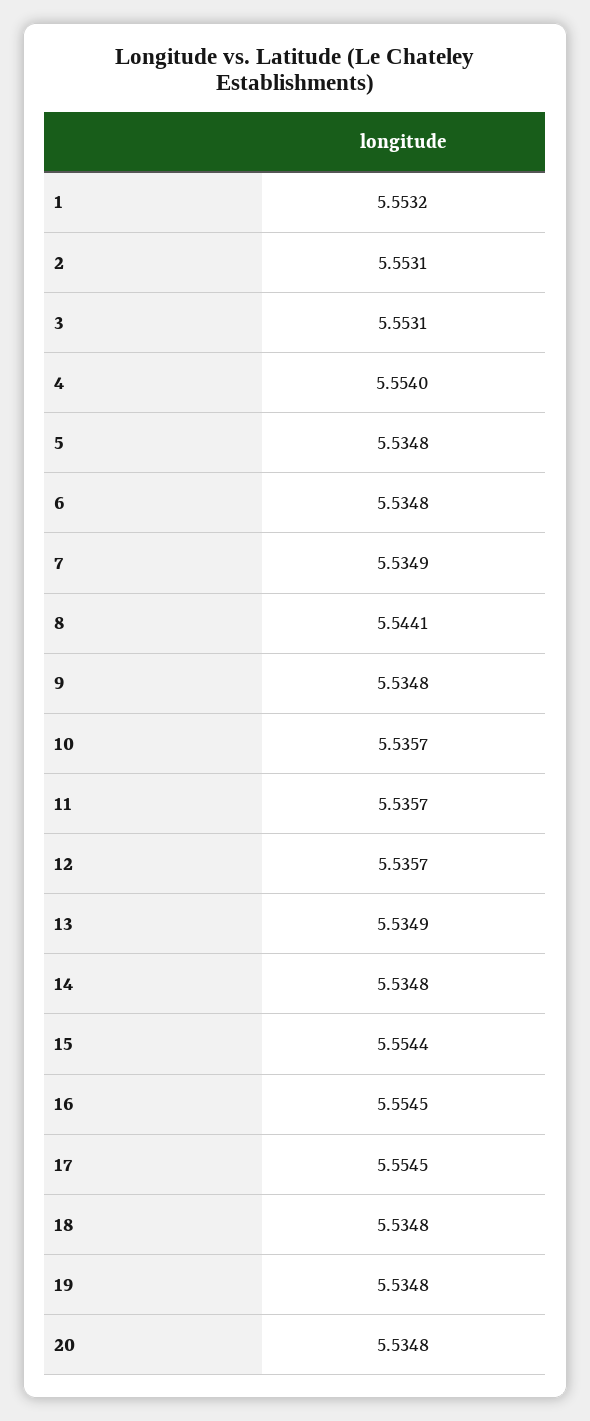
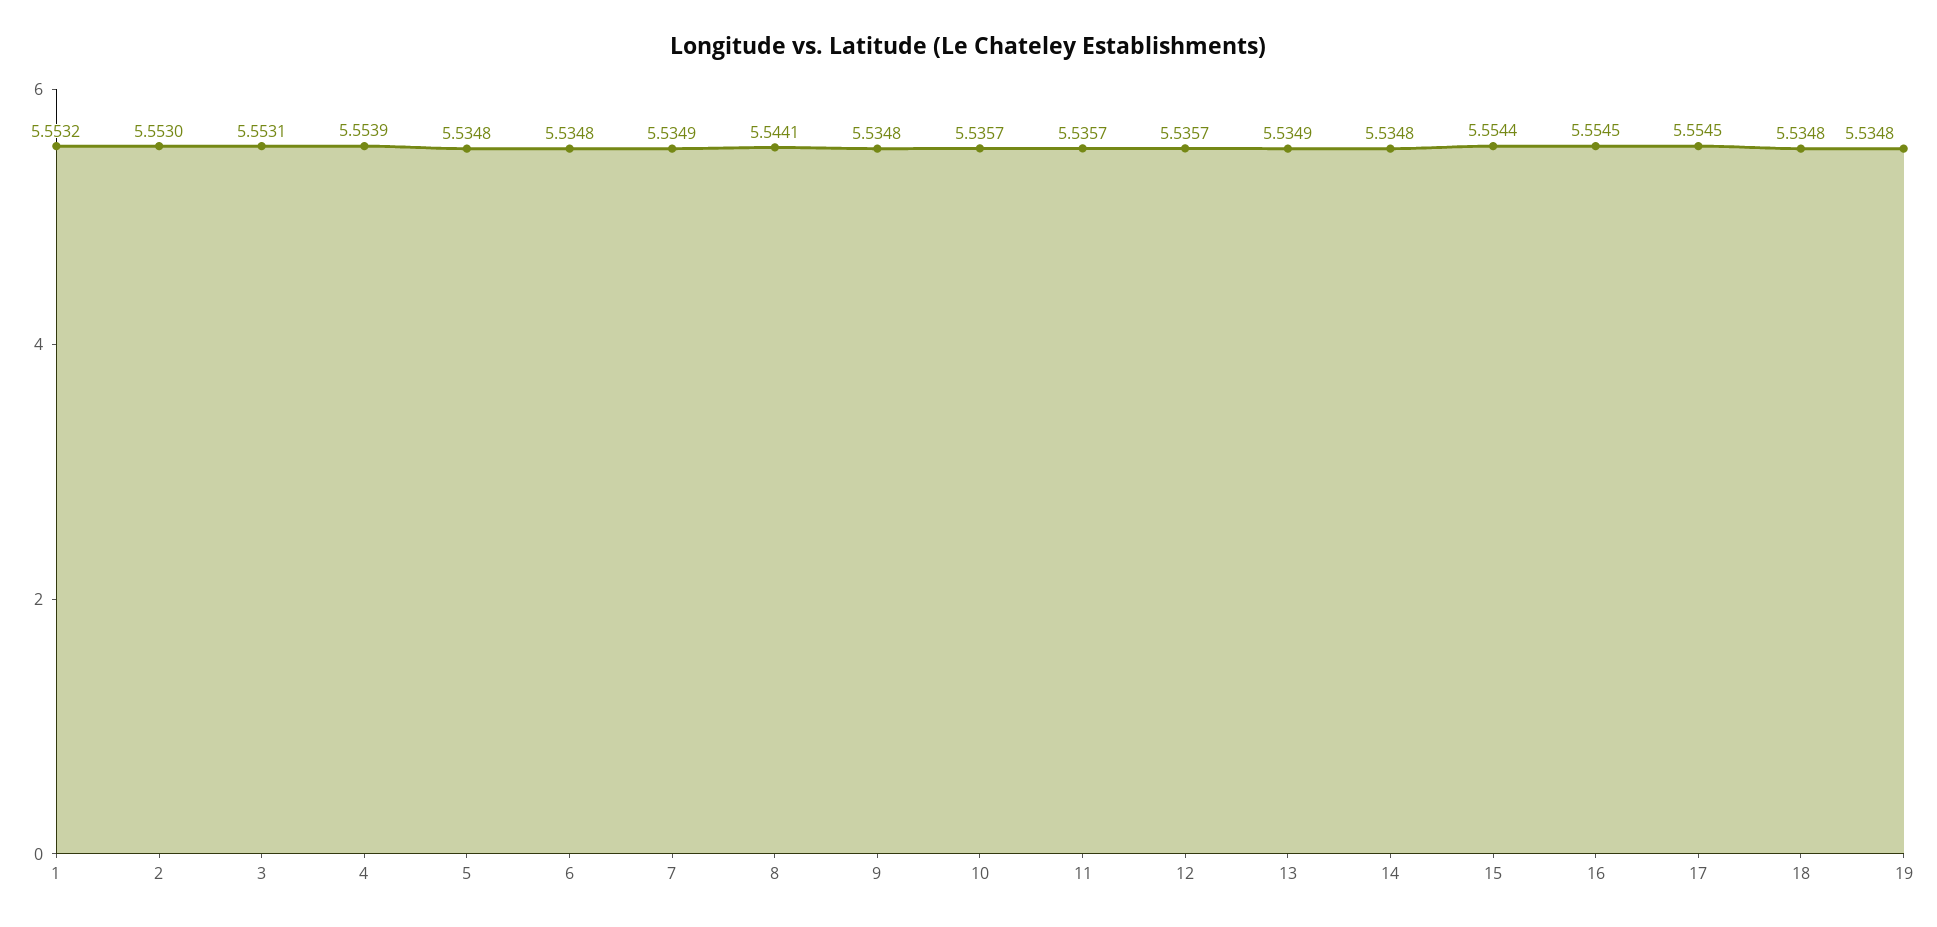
2: 5.5531 -> 5.553
4: 5.554 -> 5.5539
20: 5.5348 -> none

